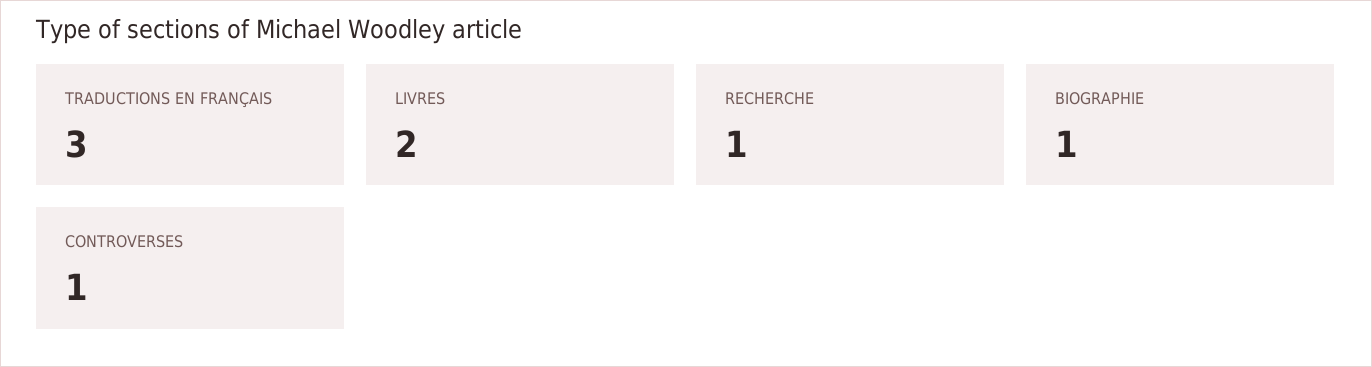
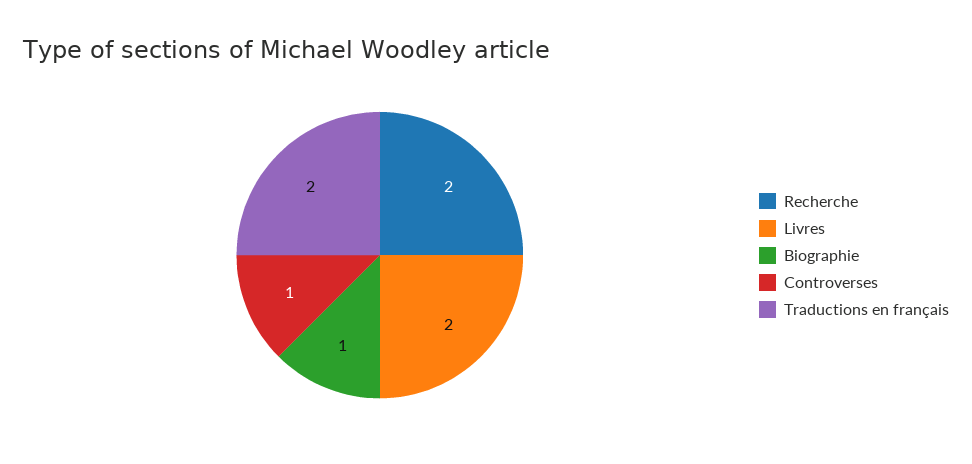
TRADUCTIONS EN FRANÇAIS: 3 -> 2
RECHERCHE: 1 -> 2

